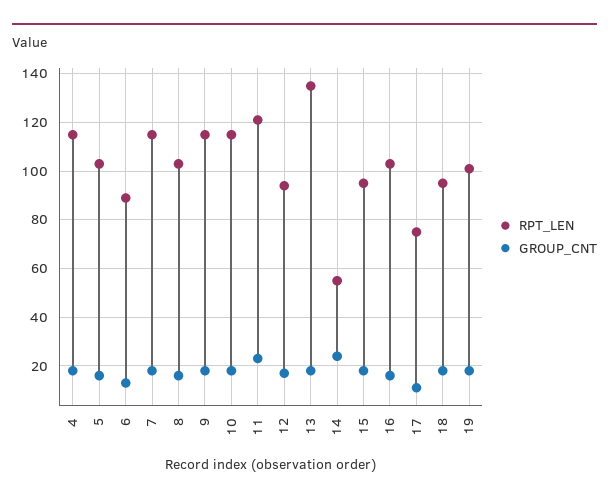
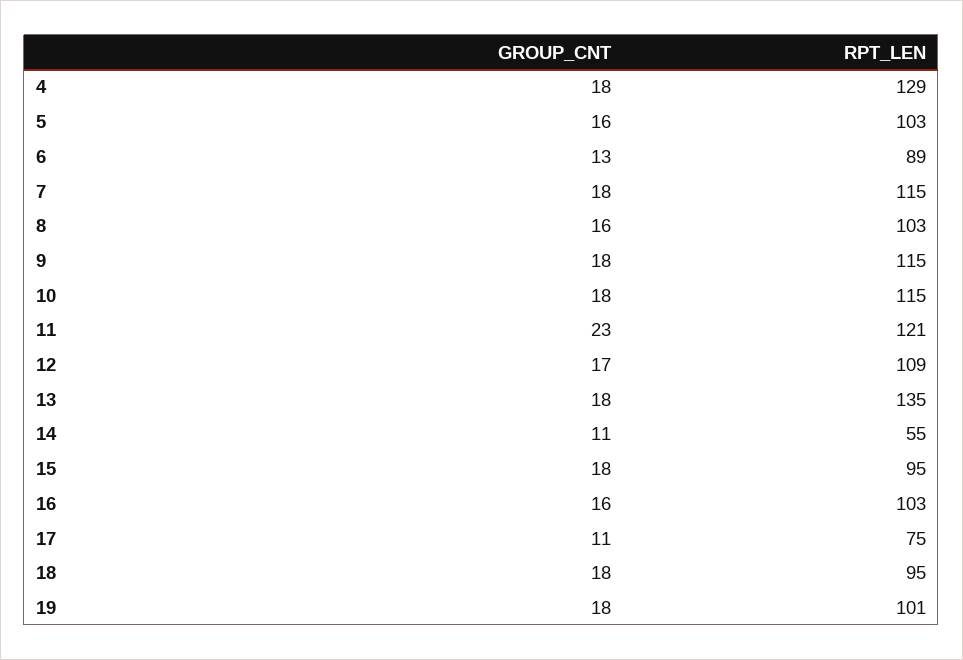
RPT_LEN, 4: 115 -> 129
RPT_LEN, 12: 95 -> 109
GROUP_CNT, 14: 25 -> 11

